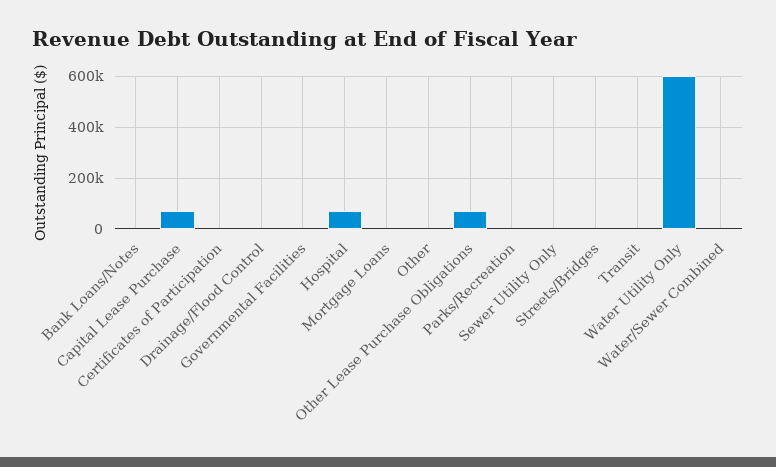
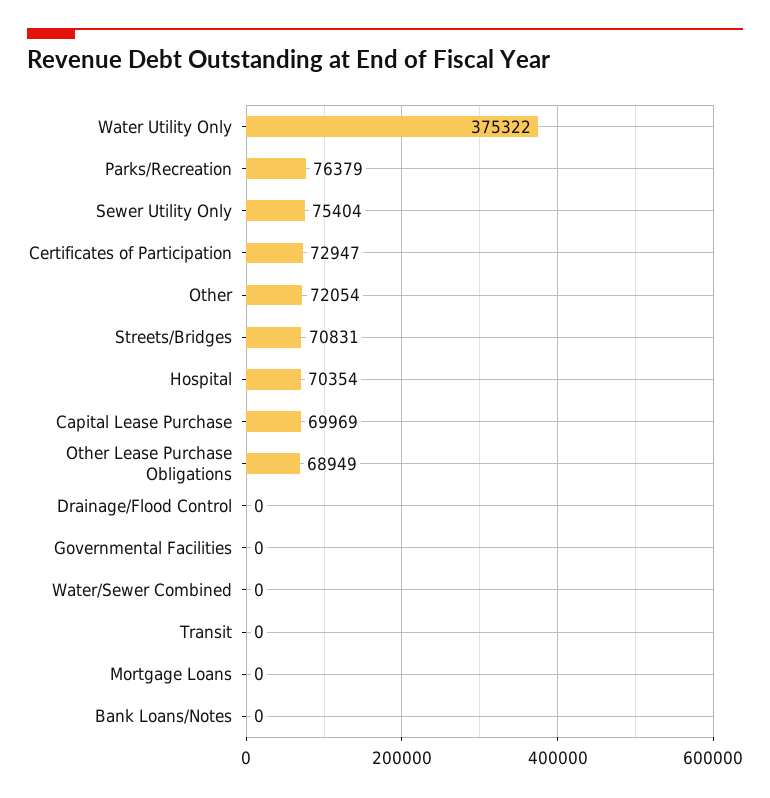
Certificates of Participation: 0 -> 72947
Other: 0 -> 72054
Parks/Recreation: 0 -> 76379
Sewer Utility Only: 0 -> 75404
Streets/Bridges: 0 -> 70831
Water Utility Only: 600000 -> 375322

